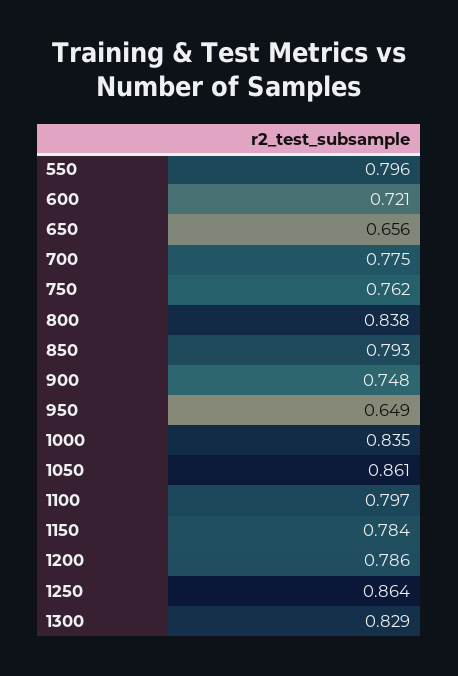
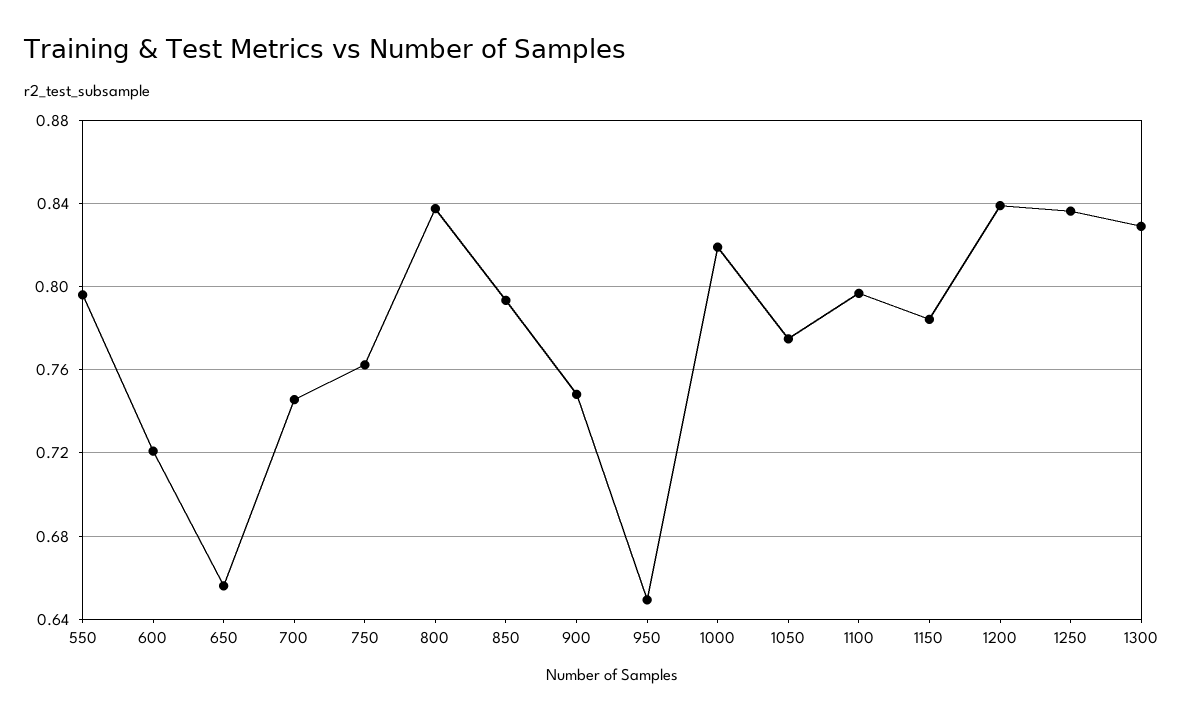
700: 0.775 -> 0.745
1000: 0.835 -> 0.82
1050: 0.861 -> 0.775
1200: 0.786 -> 0.84
1250: 0.864 -> 0.835

